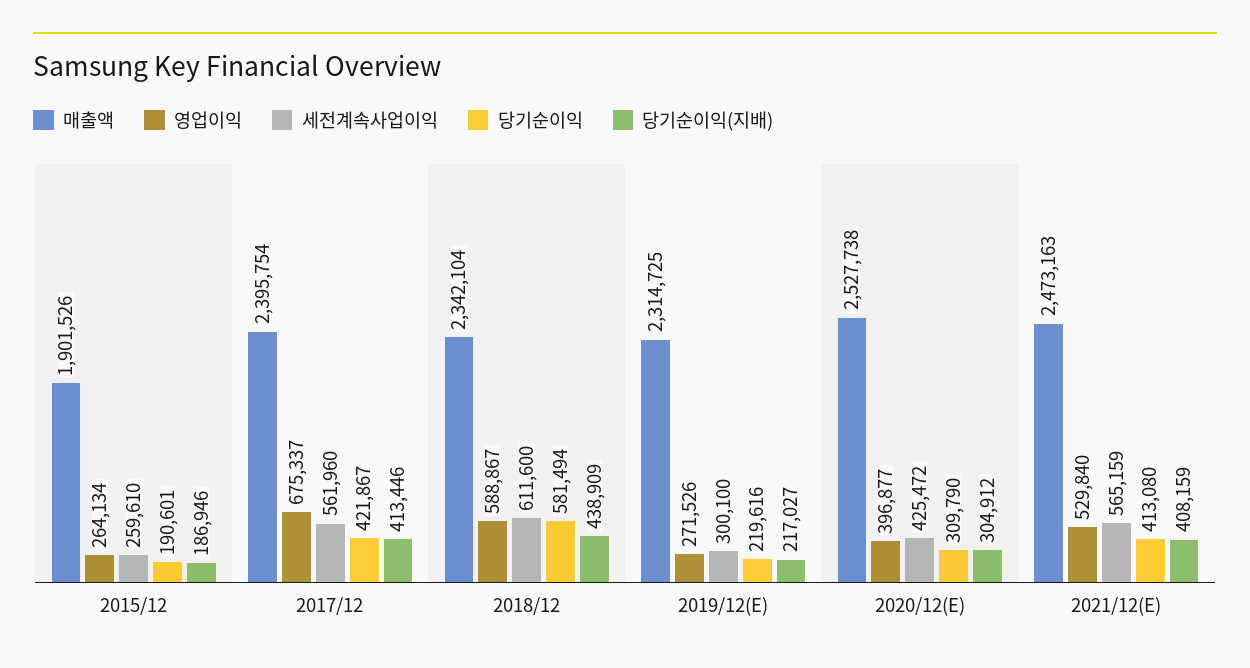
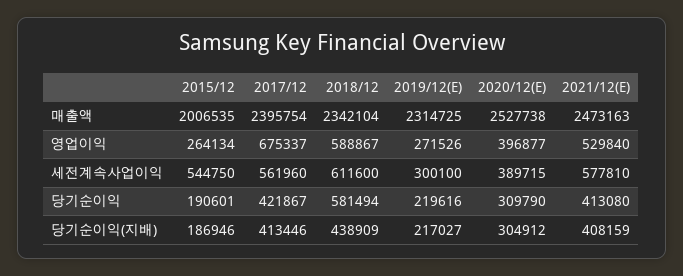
매출액, 2015/12: 1901526 -> 2006535
세전계속사업이익, 2015/12: 259610 -> 544750
세전계속사업이익, 2020/12(E): 425472 -> 389715
세전계속사업이익, 2021/12(E): 565159 -> 577810

